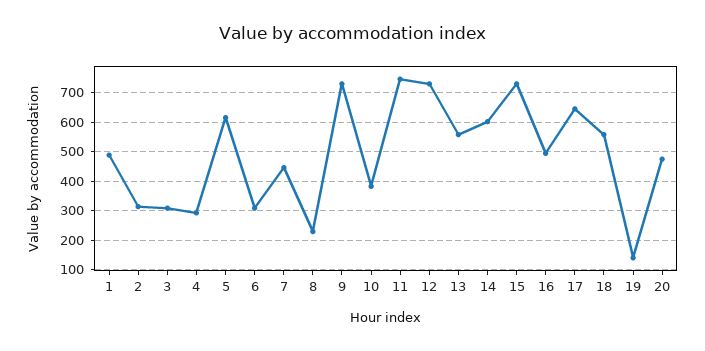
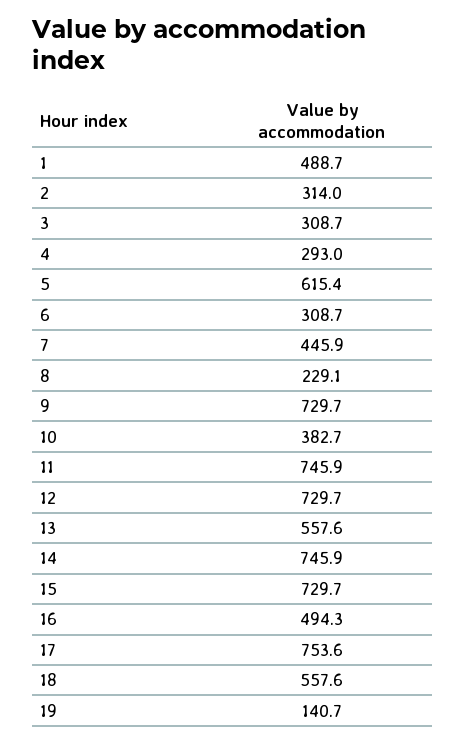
14: 600 -> 745.9
17: 650 -> 753.6
20: 475 -> none

